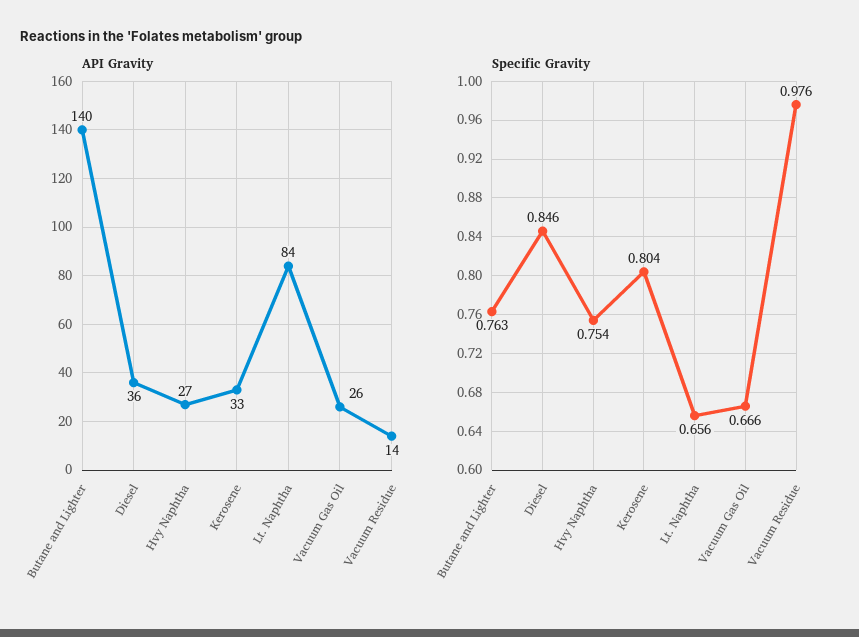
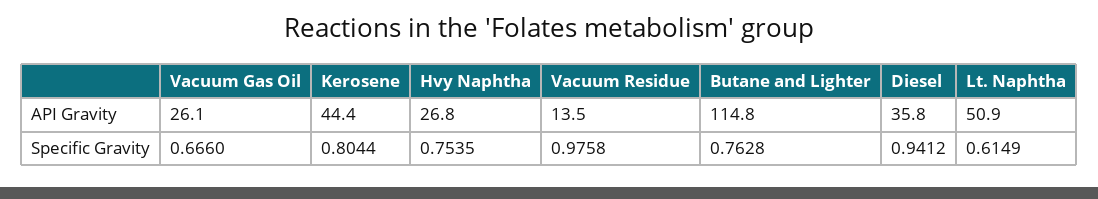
API Gravity, Butane and Lighter: 140 -> 114.8
API Gravity, Kerosene: 33 -> 44.4
API Gravity, Lt. Naphtha: 84 -> 50.9
Specific Gravity, Diesel: 0.846 -> 0.9412
Specific Gravity, Lt. Naphtha: 0.656 -> 0.6149

